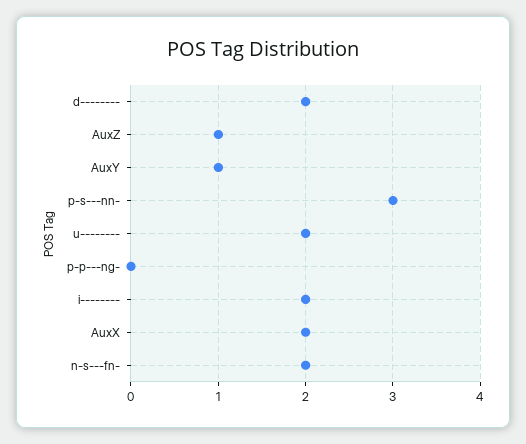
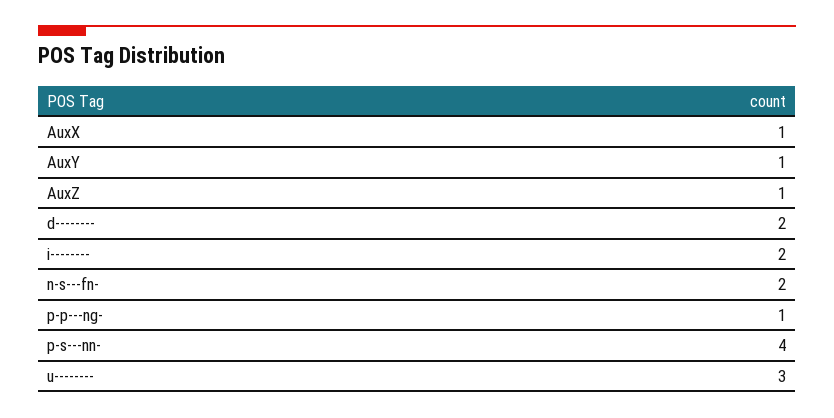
p-s---nn-: 3 -> 4
u--------: 2 -> 3
p-p---ng-: 0 -> 1
AuxX: 2 -> 1

